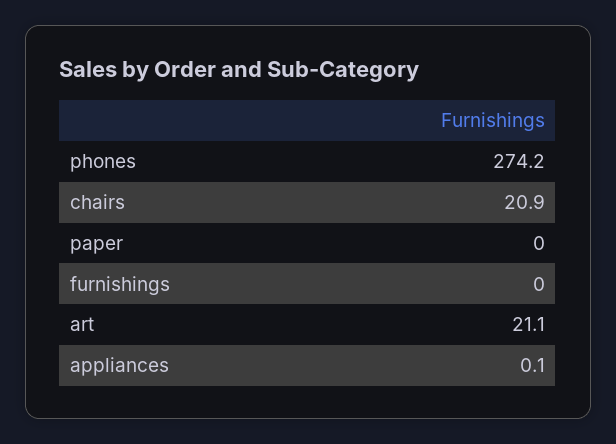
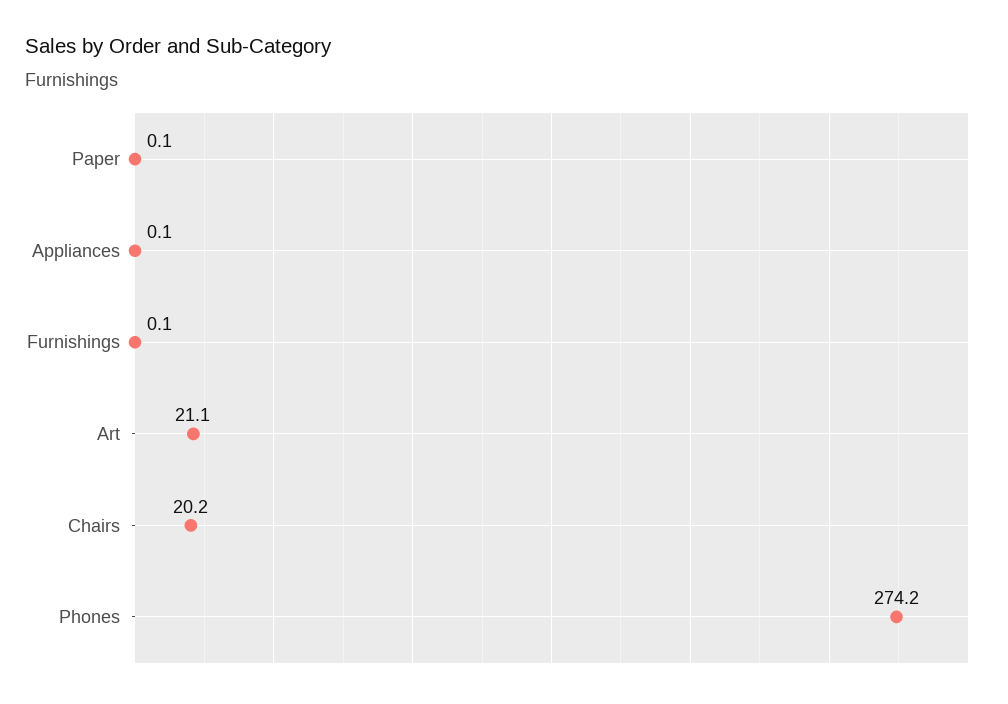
chairs: 20.9 -> 20.2
paper: 0 -> 0.1
furnishings: 0 -> 0.1

